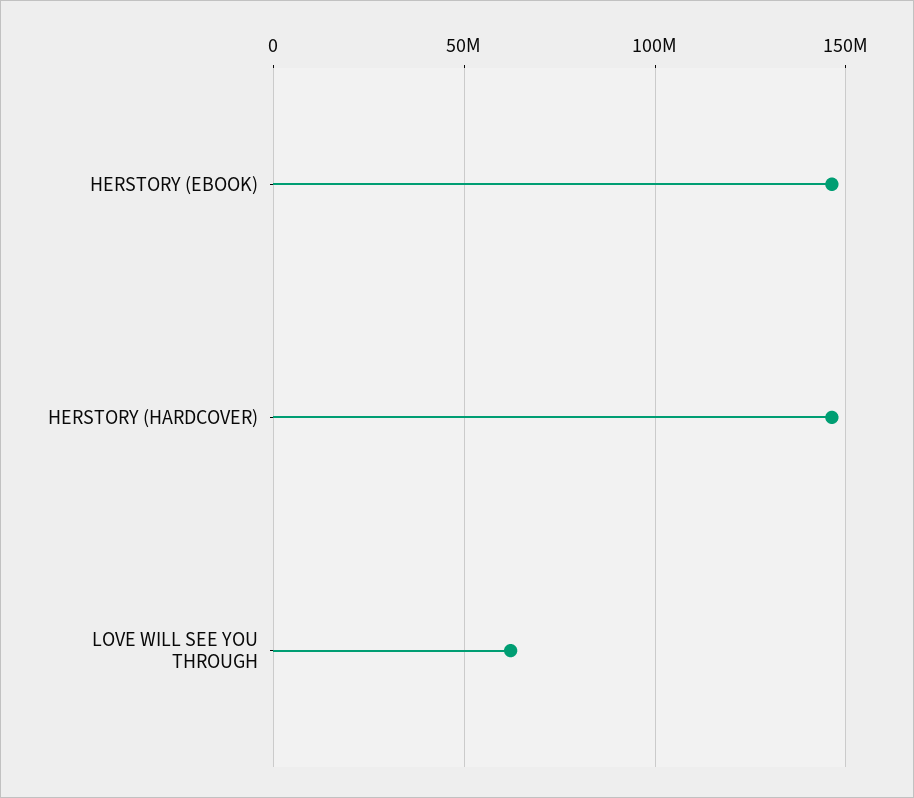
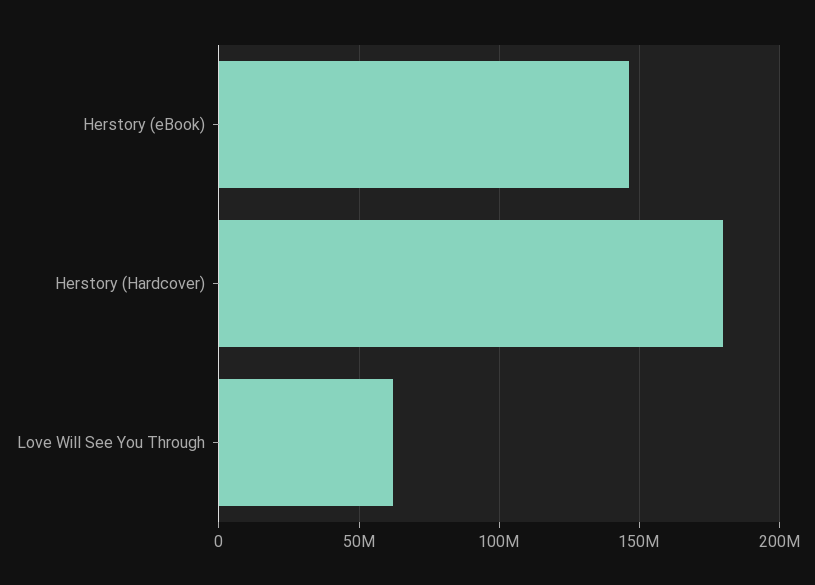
HERSTORY (HARDCOVER): 145000000 -> 180000000

